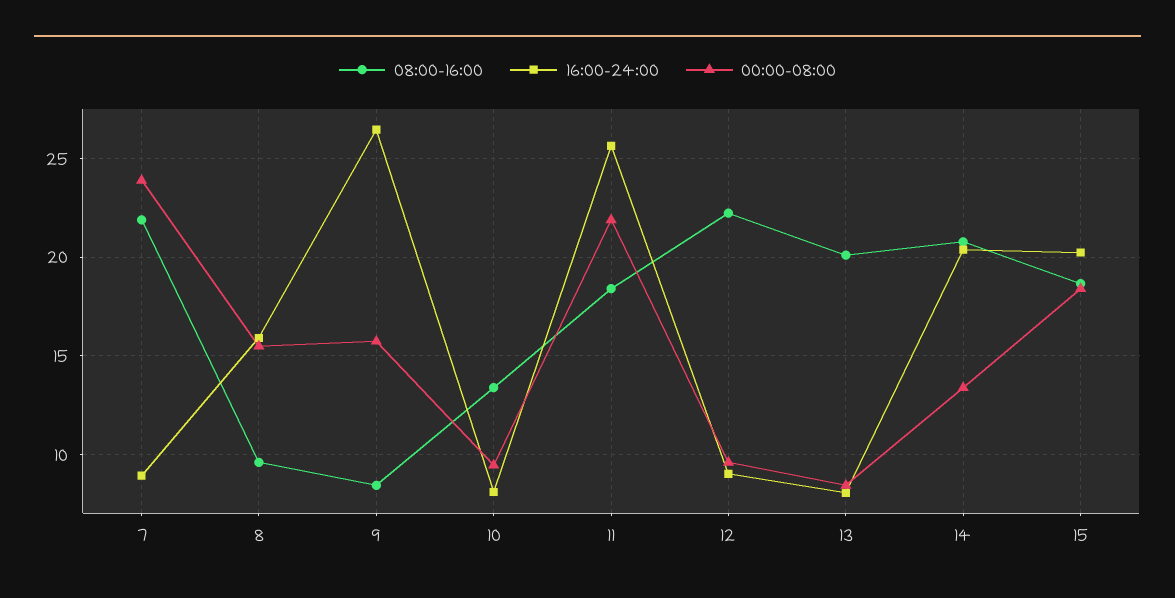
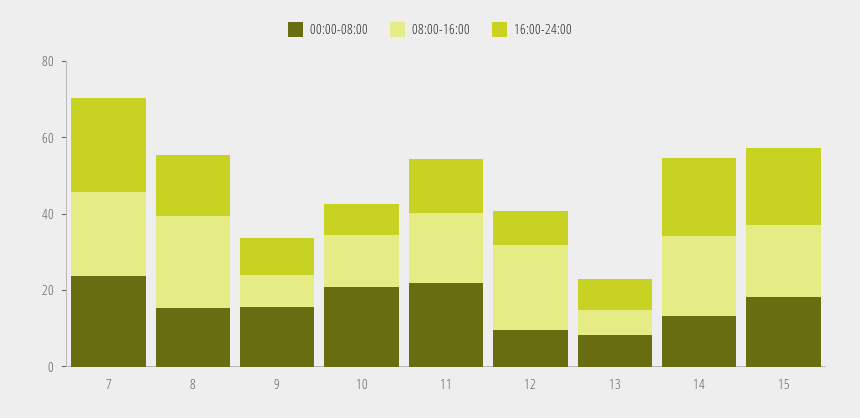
16:00-24:00, 7: 9 -> 25
08:00-16:00, 8: 9.5 -> 25
16:00-24:00, 9: 26.5 -> 10
00:00-08:00, 10: 9.5 -> 20
16:00-24:00, 11: 25.5 -> 15
08:00-16:00, 13: 20 -> 5

